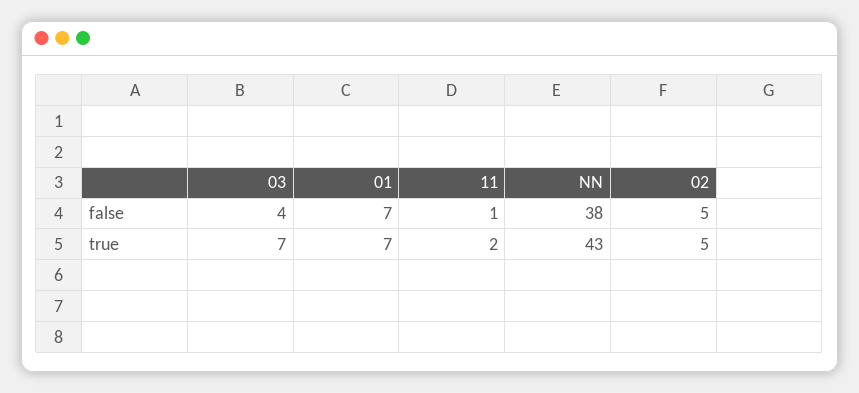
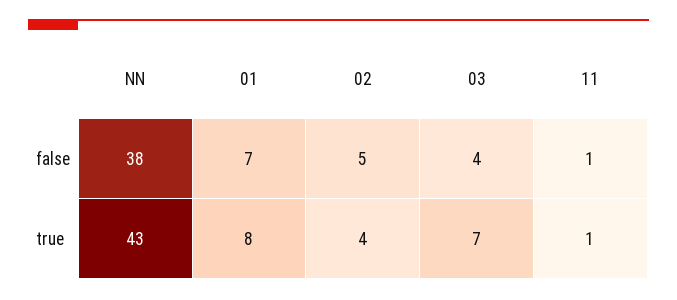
01, true: 7 -> 8
11, true: 2 -> 1
02, true: 5 -> 4

